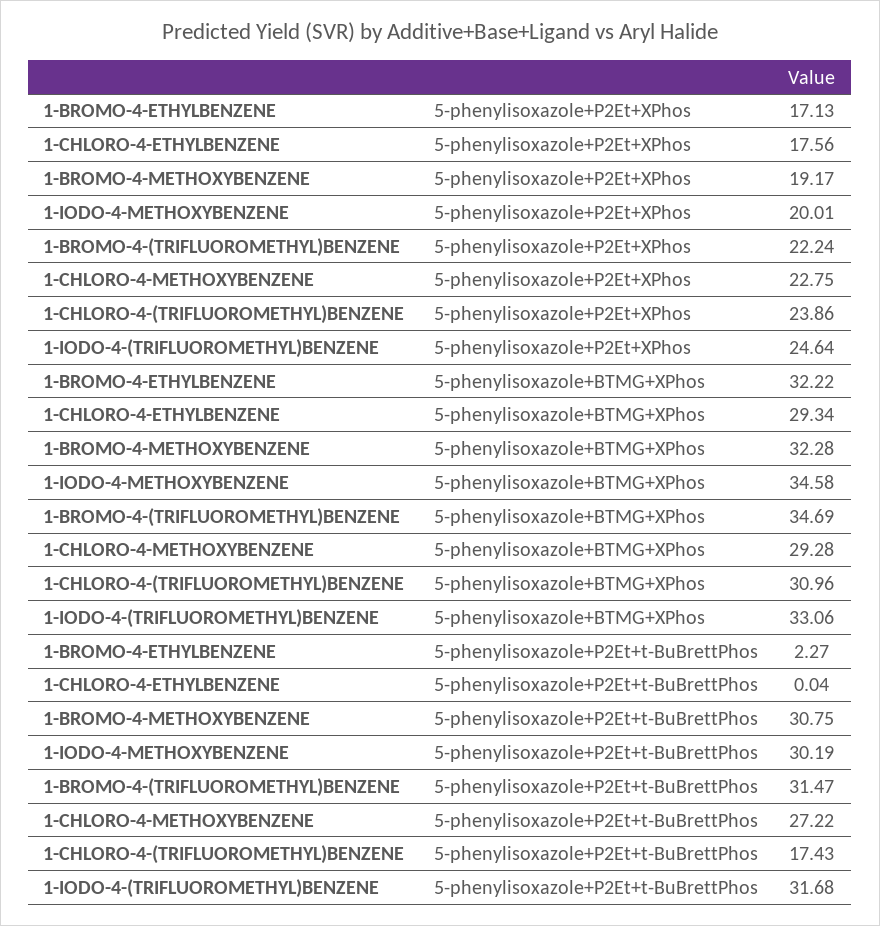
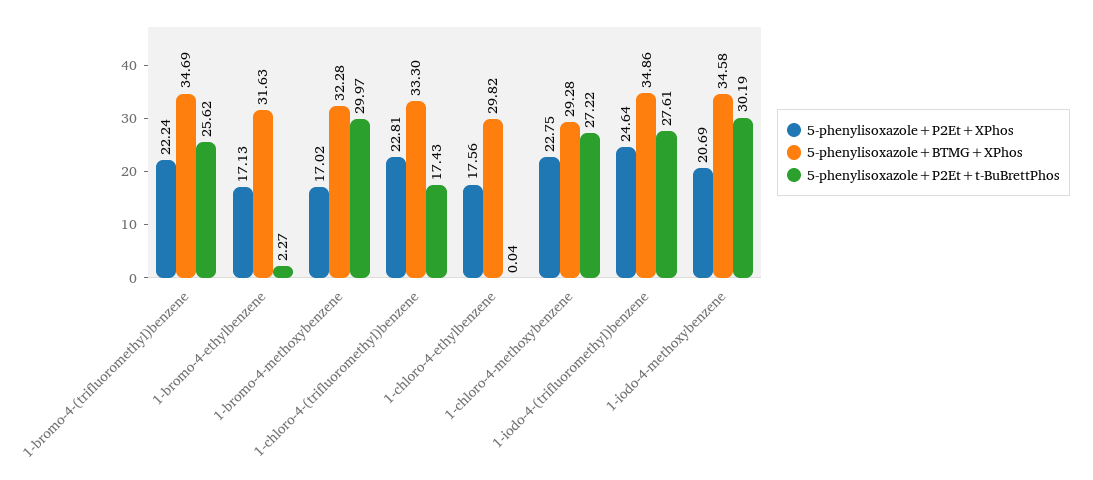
5-phenylisoxazole+P2Et+XPhos, 1-BROMO-4-METHOXYBENZENE: 19.17 -> 17.02
5-phenylisoxazole+P2Et+XPhos, 1-IODO-4-METHOXYBENZENE: 20.01 -> 20.69
5-phenylisoxazole+P2Et+XPhos, 1-CHLORO-4-(TRIFLUOROMETHYL)BENZENE: 23.86 -> 22.81
5-phenylisoxazole+BTMG+XPhos, 1-BROMO-4-ETHYLBENZENE: 32.22 -> 31.63
5-phenylisoxazole+BTMG+XPhos, 1-CHLORO-4-ETHYLBENZENE: 29.34 -> 29.82
5-phenylisoxazole+BTMG+XPhos, 1-CHLORO-4-(TRIFLUOROMETHYL)BENZENE: 30.96 -> 33.3
5-phenylisoxazole+BTMG+XPhos, 1-IODO-4-(TRIFLUOROMETHYL)BENZENE: 33.06 -> 34.86
5-phenylisoxazole+P2Et+t-BuBrettPhos, 1-BROMO-4-METHOXYBENZENE: 30.75 -> 29.97
5-phenylisoxazole+P2Et+t-BuBrettPhos, 1-BROMO-4-(TRIFLUOROMETHYL)BENZENE: 31.47 -> 25.62
5-phenylisoxazole+P2Et+t-BuBrettPhos, 1-IODO-4-(TRIFLUOROMETHYL)BENZENE: 31.68 -> 27.61

